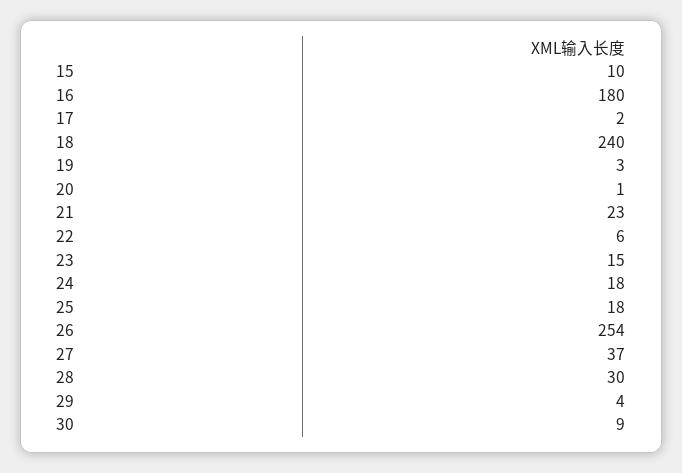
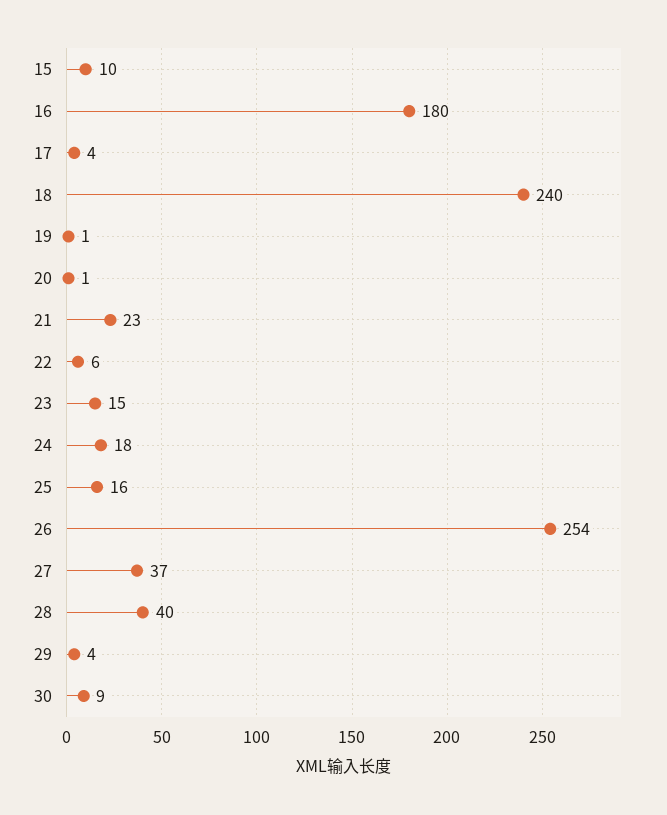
17: 2 -> 4
19: 3 -> 1
25: 18 -> 16
28: 30 -> 40

